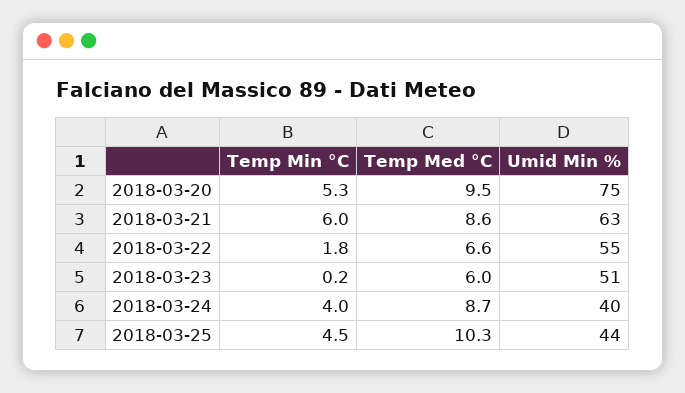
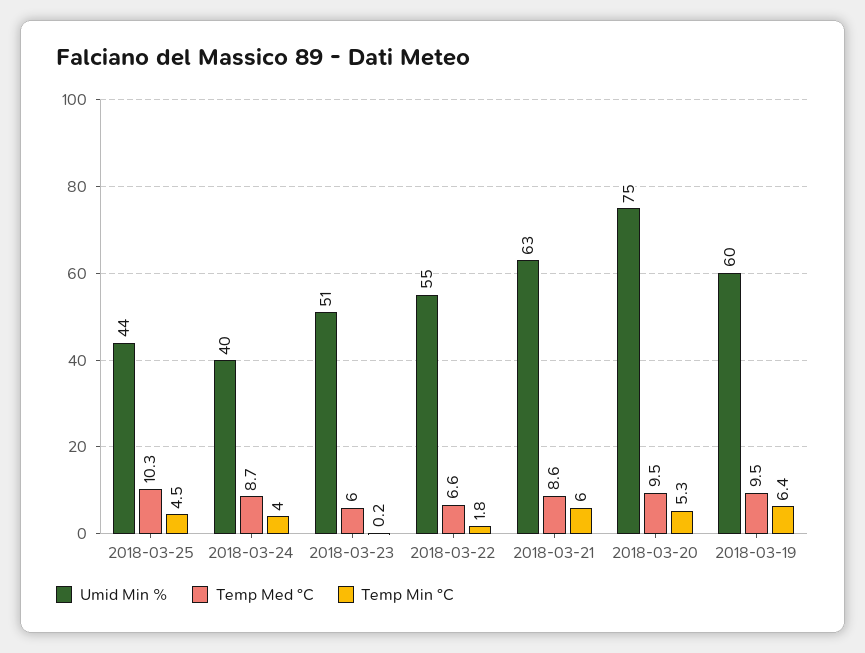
Umid Min %, 2018-03-19: none -> 60
Temp Med °C, 2018-03-19: none -> 9.5
Temp Min °C, 2018-03-19: none -> 6.4

